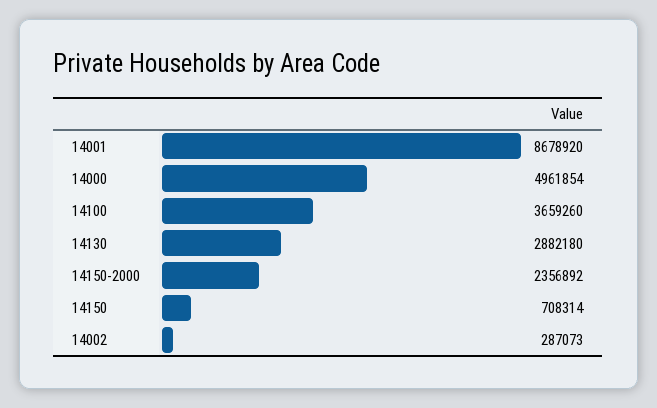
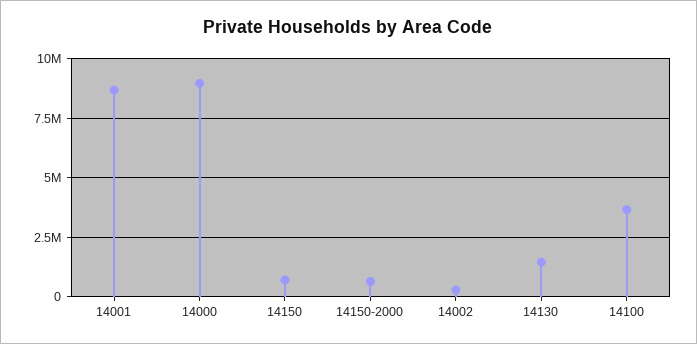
14000: 4961854 -> 9000000
14130: 2882180 -> 1500000
14150-2000: 2356892 -> 500000

